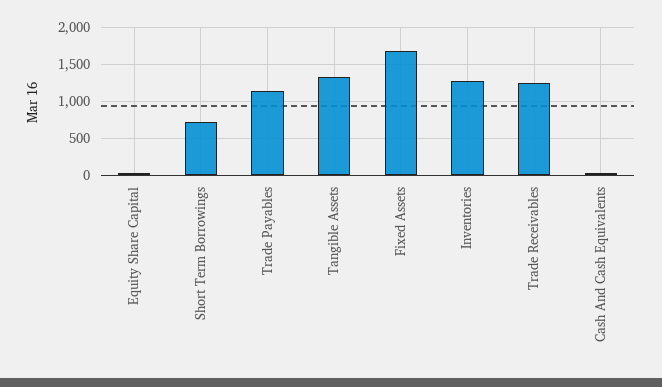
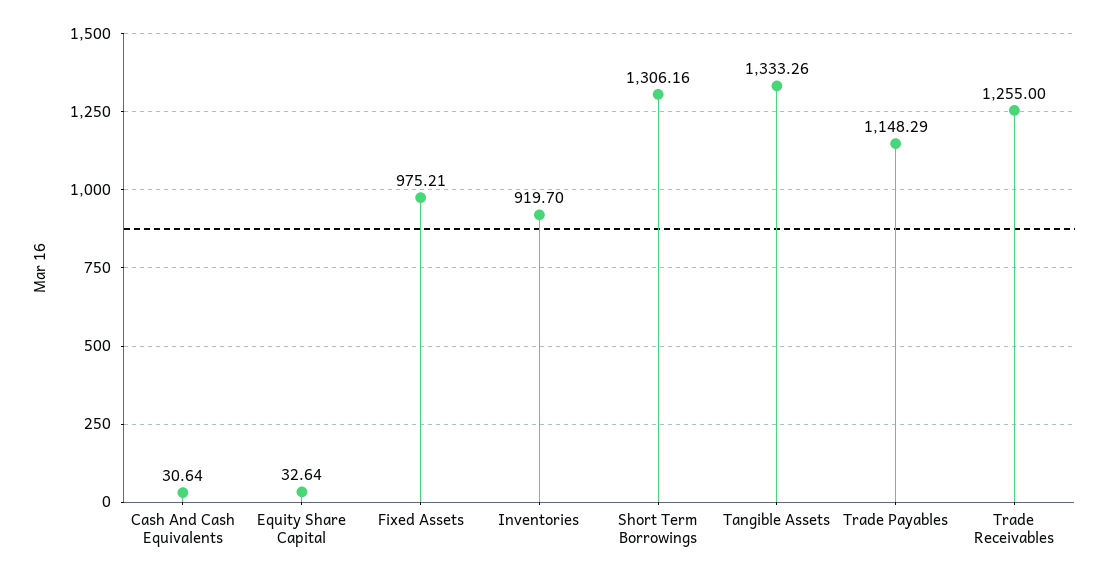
Short Term Borrowings: 700 -> 1306.16
Fixed Assets: 1700 -> 975.21
Inventories: 1300 -> 919.7

